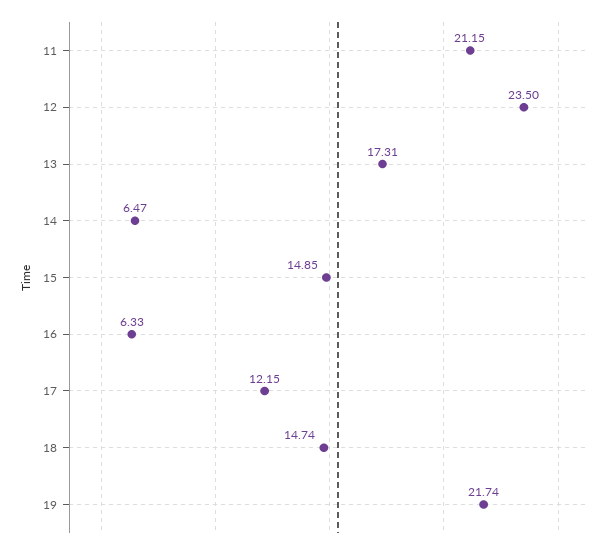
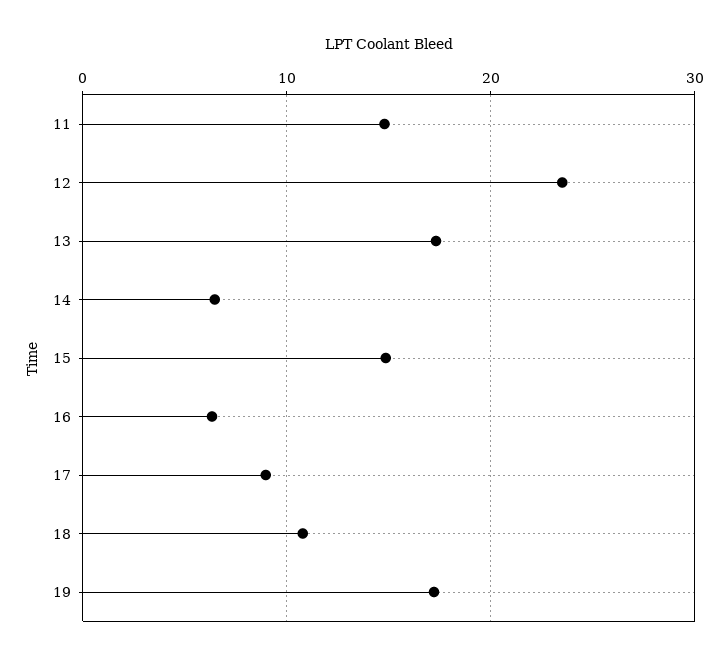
11: 21.15 -> 15
17: 12.15 -> 9
18: 14.74 -> 11
19: 21.74 -> 17

